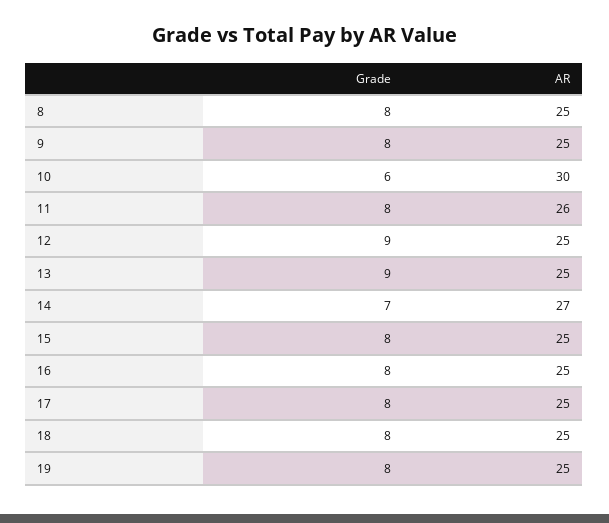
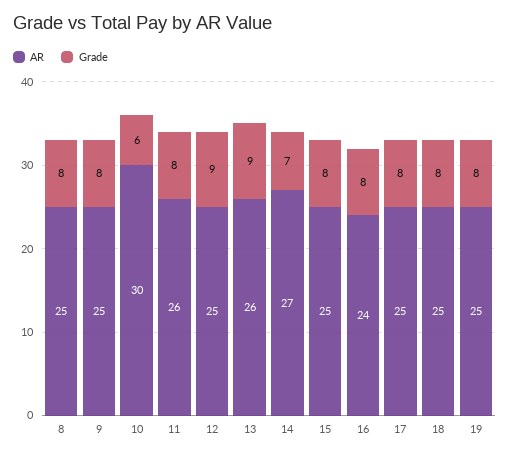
AR, 13: 25 -> 26
AR, 16: 25 -> 24

